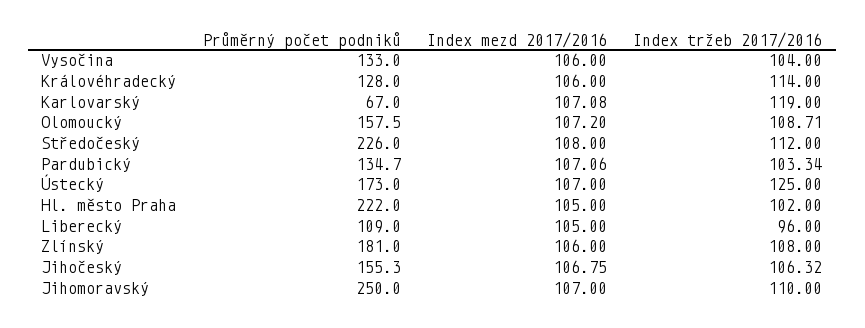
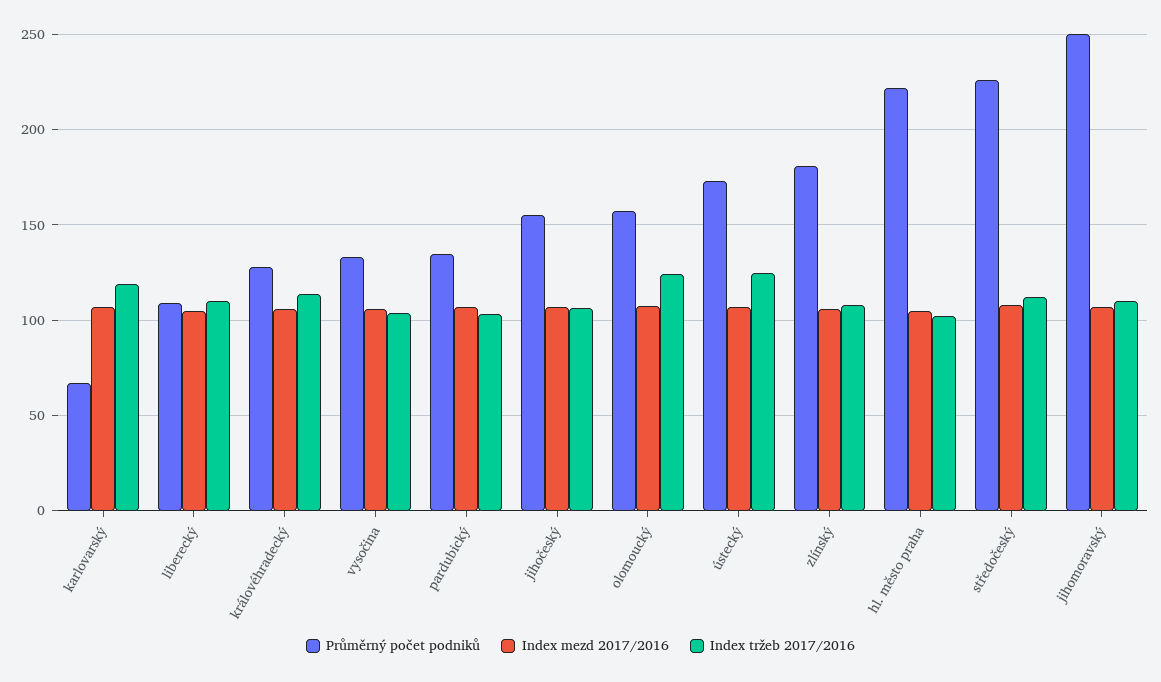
Index tržeb 2017/2016, Olomoucký: 108.71 -> 125
Index tržeb 2017/2016, Liberecký: 96 -> 110

